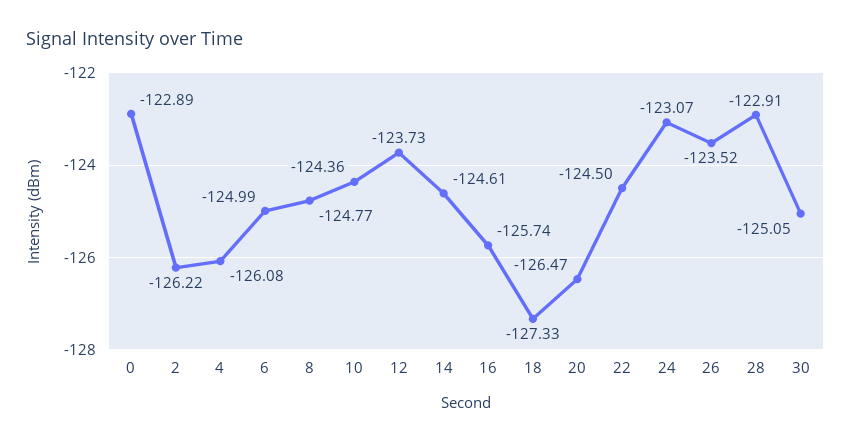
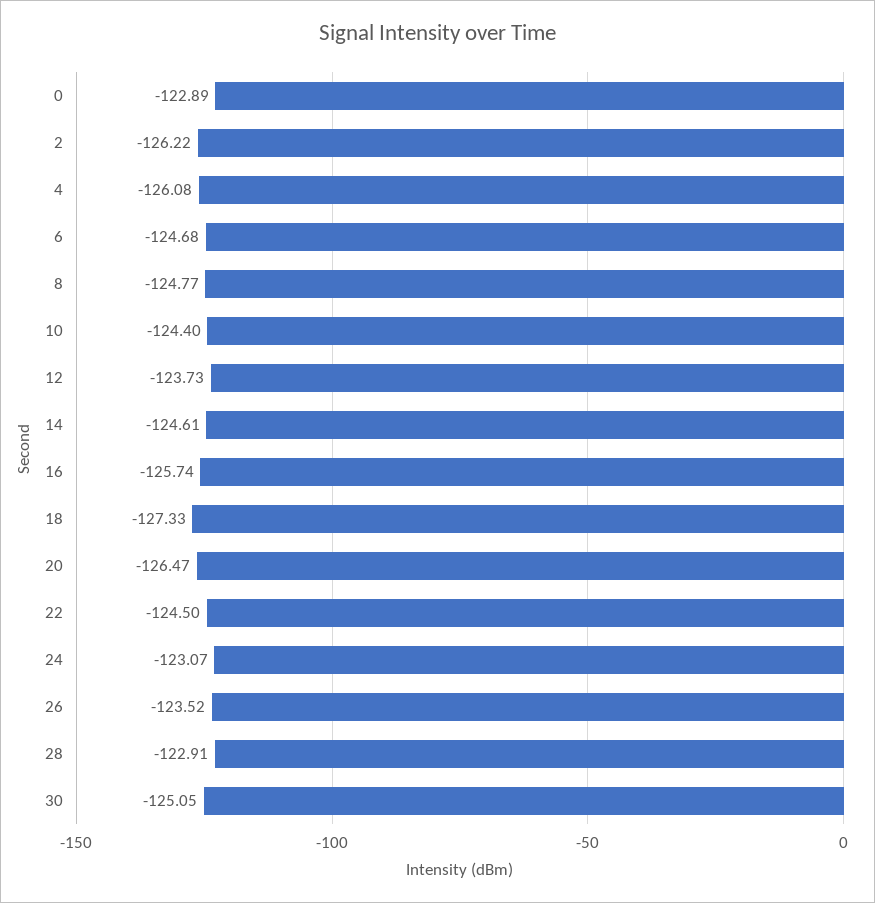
6: -124.99 -> -124.68
10: -124.36 -> -124.4

